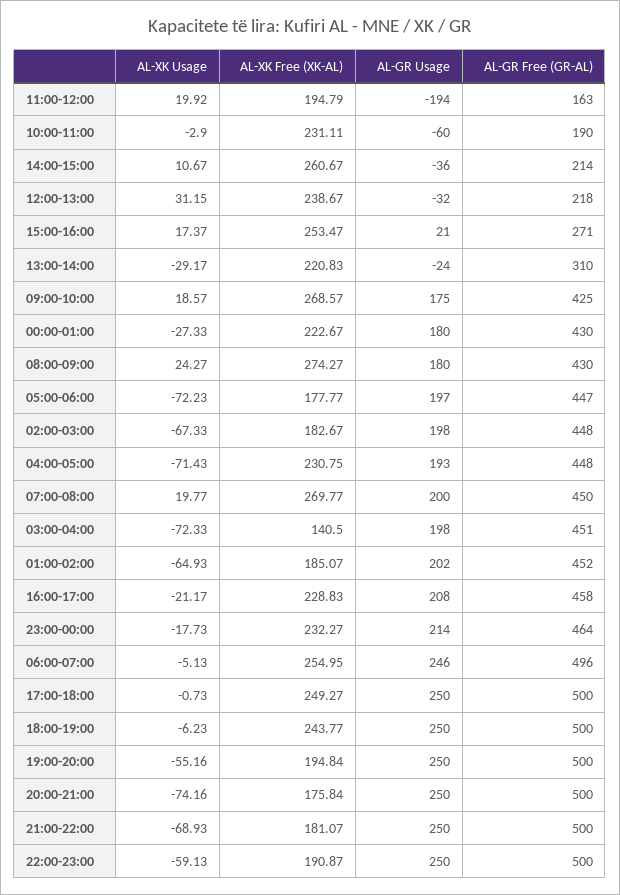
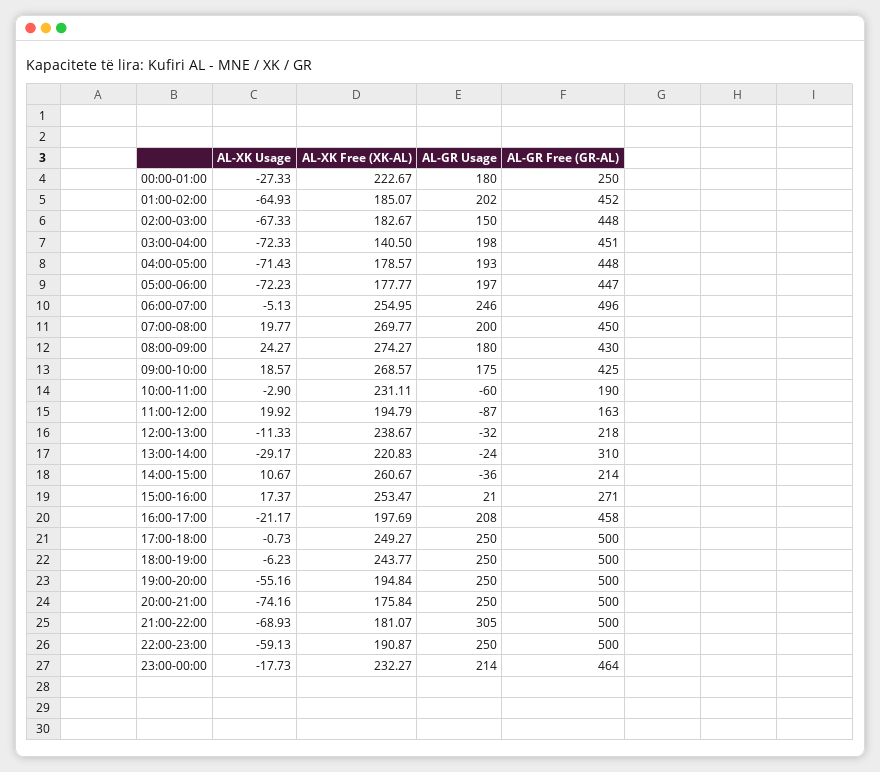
AL-GR Usage, 11:00-12:00: -194 -> -87
AL-XK Usage, 12:00-13:00: 31.15 -> -11.33
AL-GR Free (GR-AL), 00:00-01:00: 430 -> 250
AL-GR Usage, 02:00-03:00: 198 -> 150
AL-XK Free (XK-AL), 04:00-05:00: 230.75 -> 178.57
AL-XK Free (XK-AL), 16:00-17:00: 228.83 -> 197.69
AL-GR Usage, 21:00-22:00: 250 -> 305

